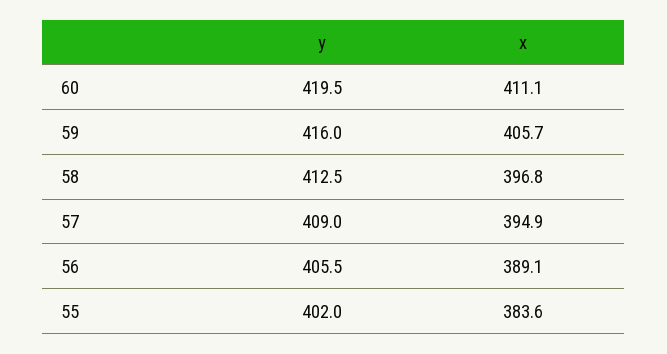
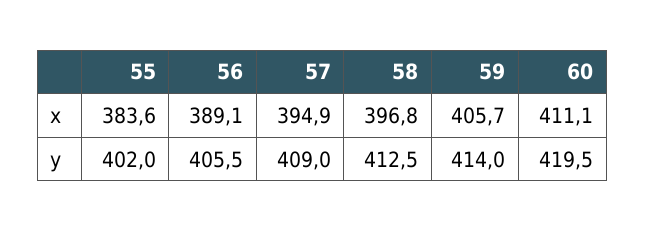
y, 59: 416 -> 414

